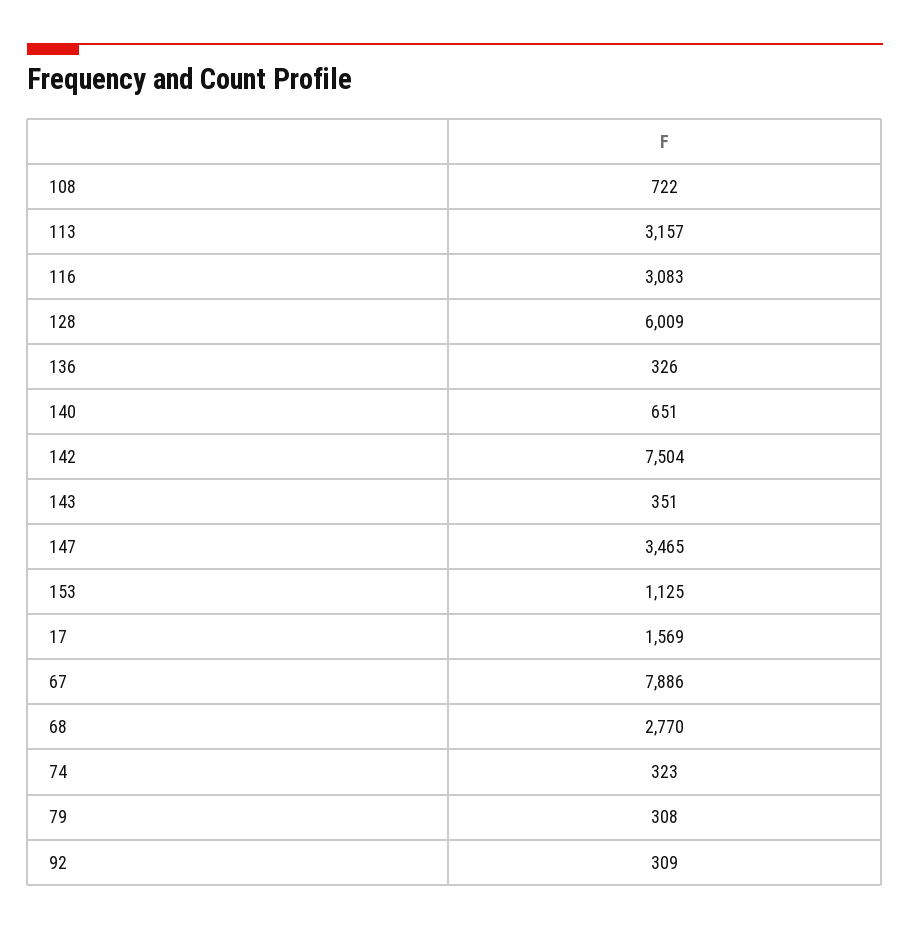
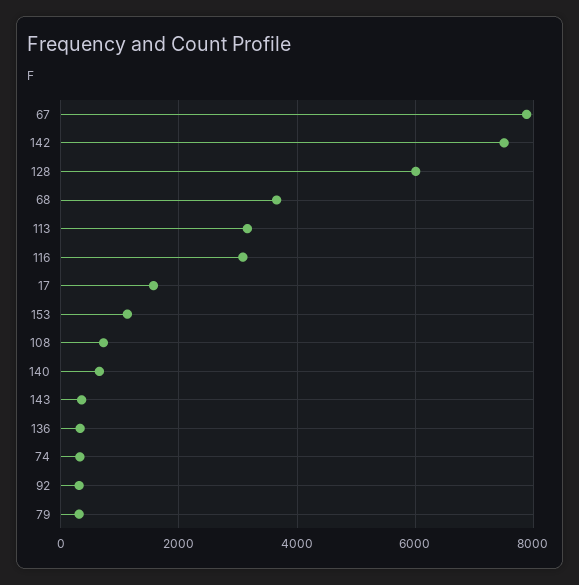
147: 3465 -> none
68: 2770 -> 3600

